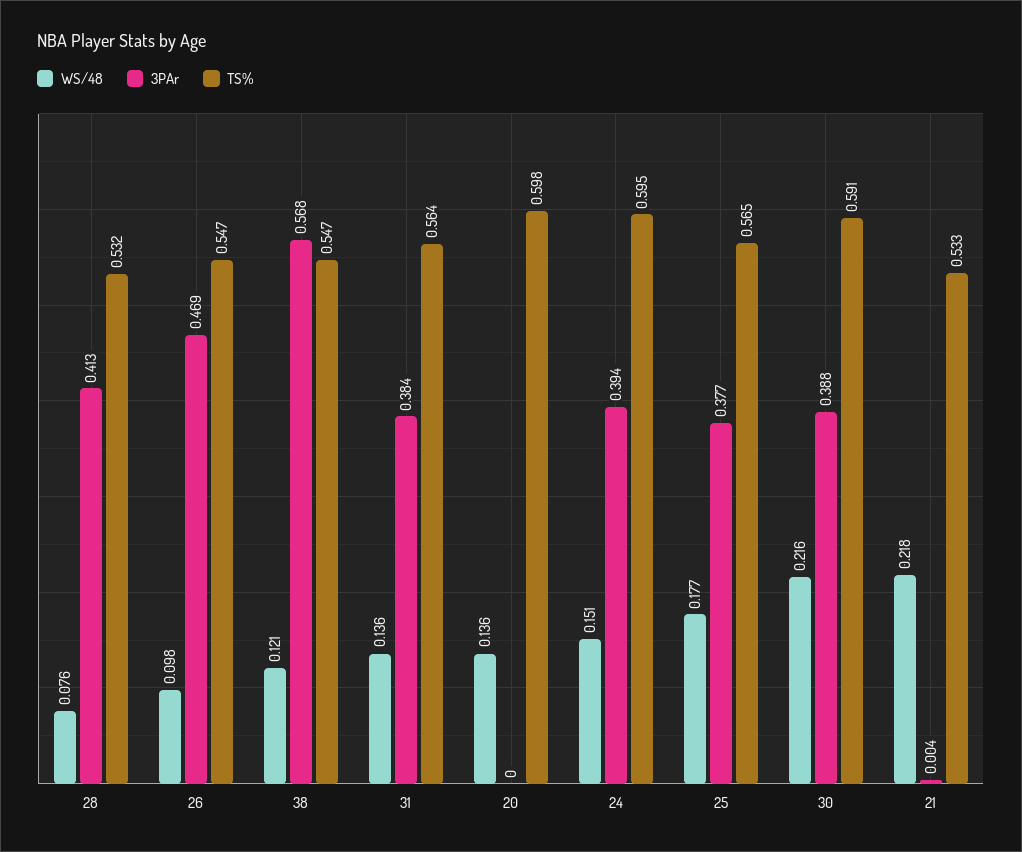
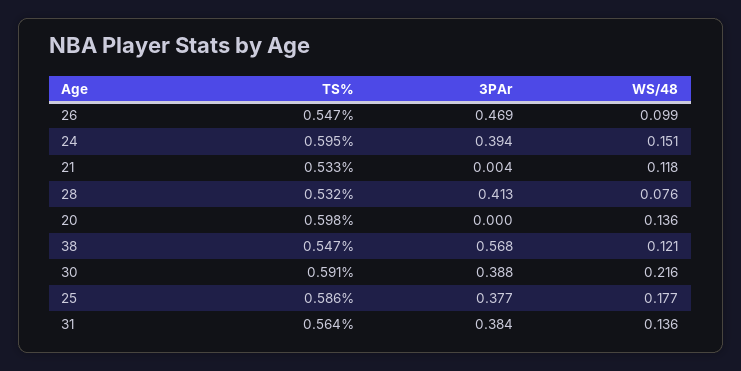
WS/48, 26: 0.098 -> 0.099
TS%, 25: 0.565 -> 0.586
WS/48, 21: 0.218 -> 0.118

